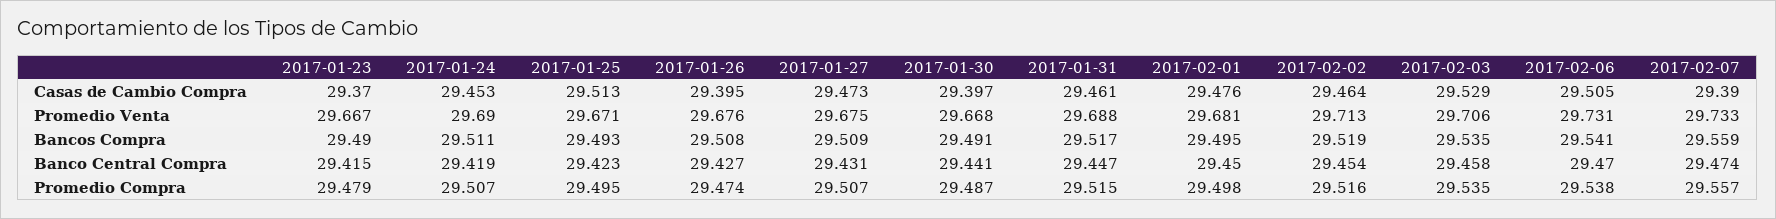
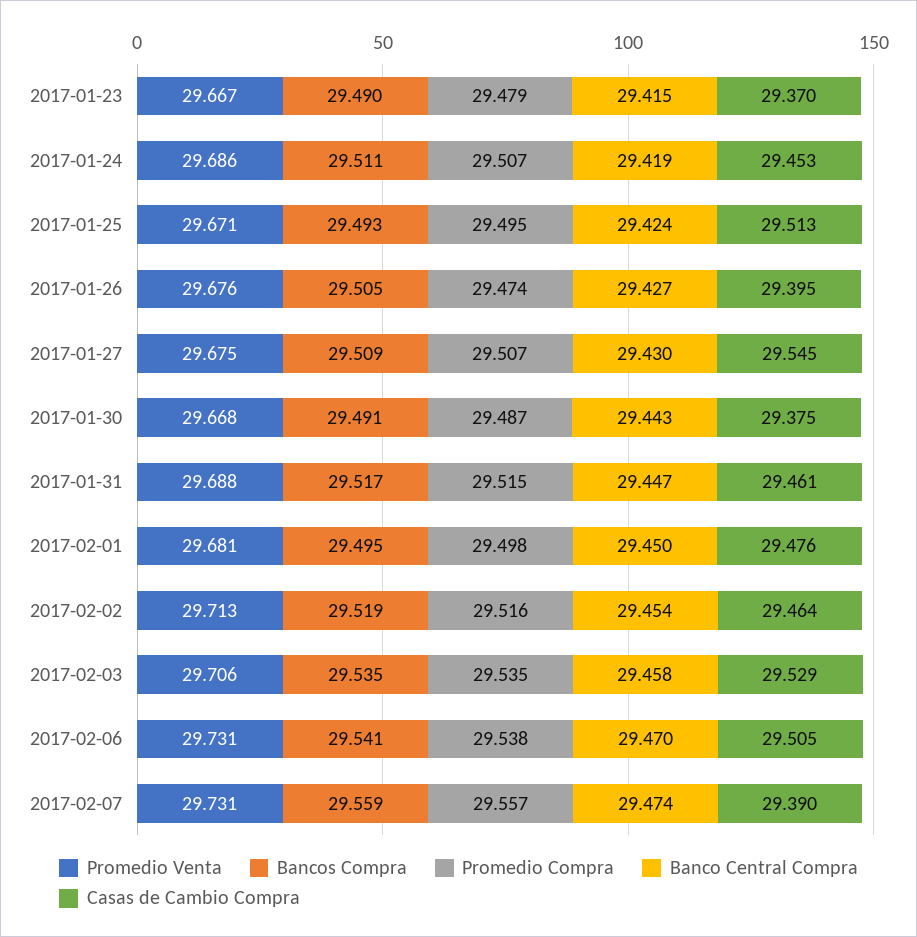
Casas de Cambio Compra, 2017-01-27: 29.473 -> 29.545
Casas de Cambio Compra, 2017-01-30: 29.397 -> 29.375
Promedio Venta, 2017-01-24: 29.69 -> 29.686
Promedio Venta, 2017-02-07: 29.733 -> 29.731
Bancos Compra, 2017-01-26: 29.508 -> 29.505
Banco Central Compra, 2017-01-25: 29.423 -> 29.424
Banco Central Compra, 2017-01-27: 29.431 -> 29.43
Banco Central Compra, 2017-01-30: 29.441 -> 29.443

